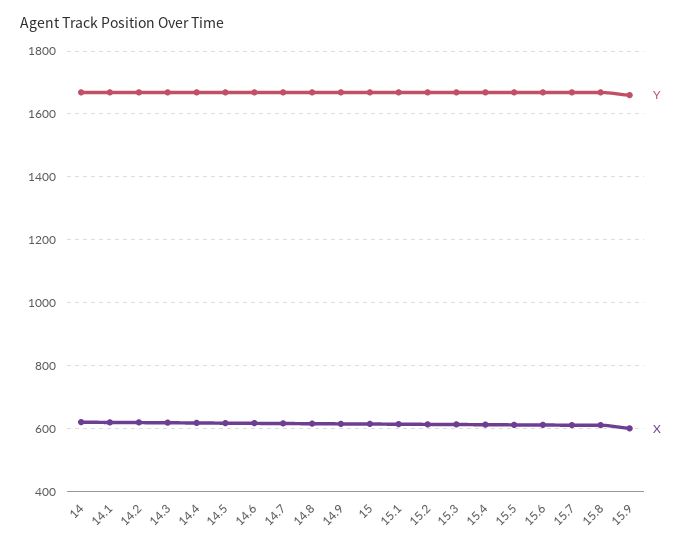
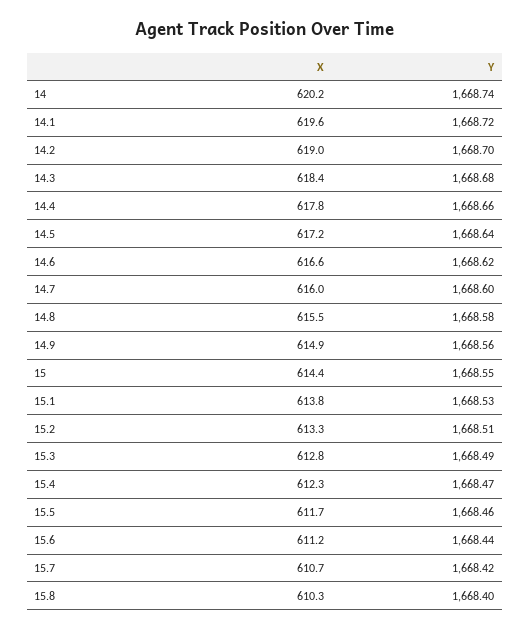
Y, 15.9: 1660 -> none
X, 15.9: 600 -> none

